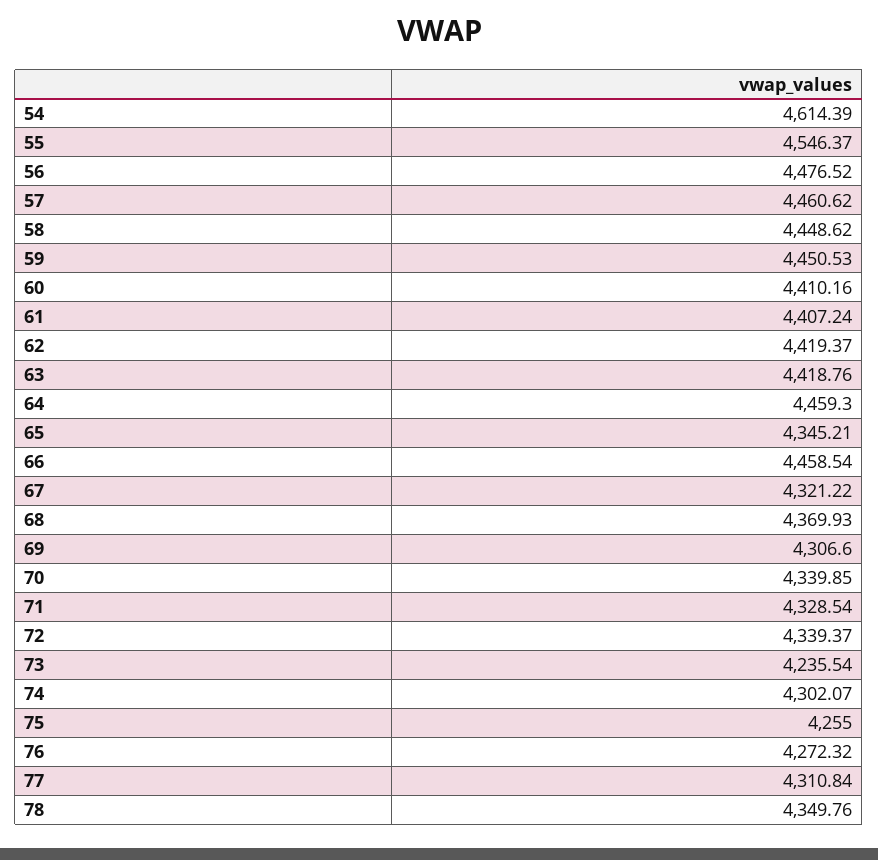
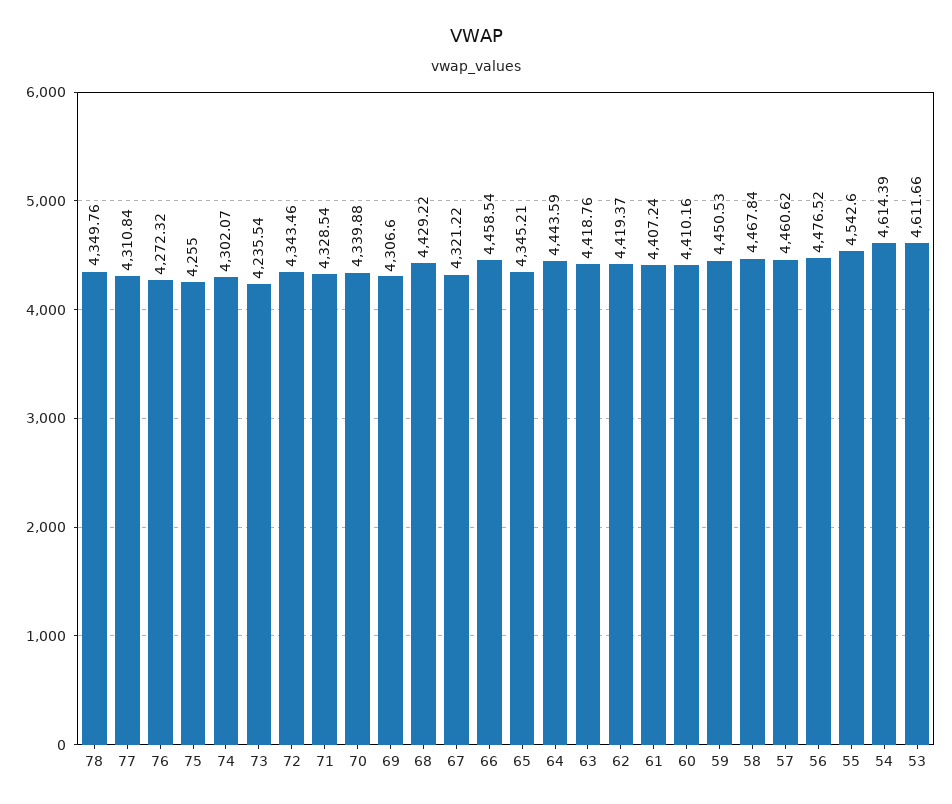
55: 4546.37 -> 4542.6
58: 4448.62 -> 4467.84
64: 4459.3 -> 4443.59
68: 4369.93 -> 4429.22
70: 4339.85 -> 4339.88
72: 4339.37 -> 4343.46
53: none -> 4611.66

